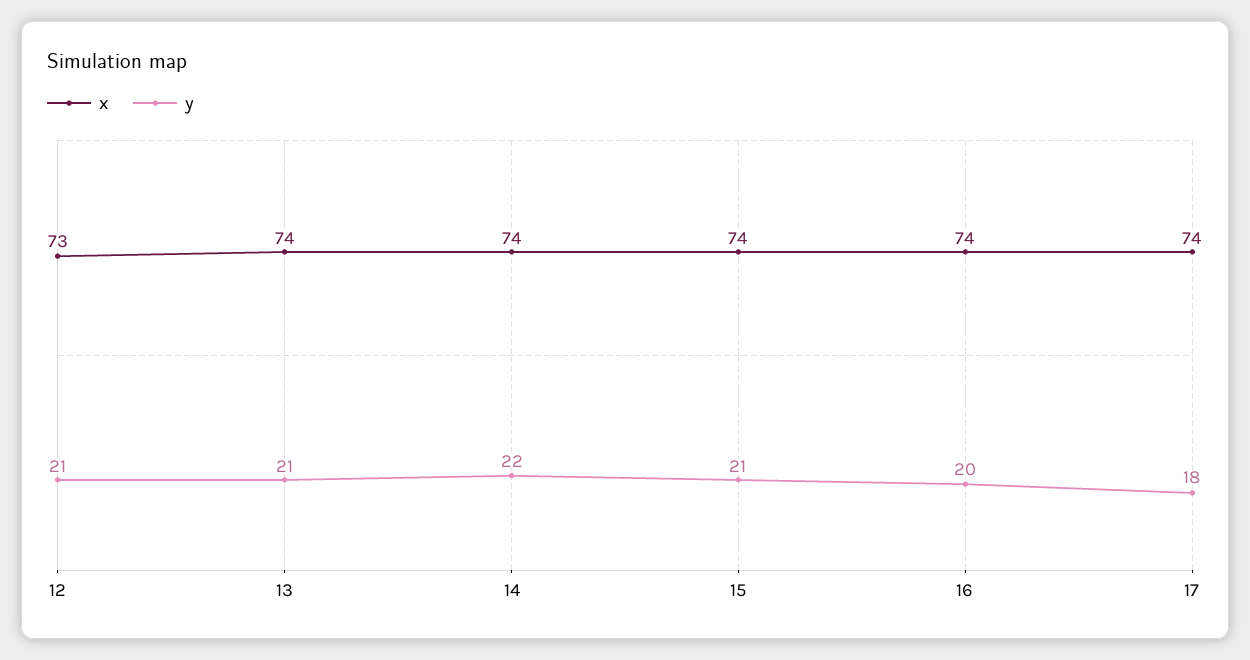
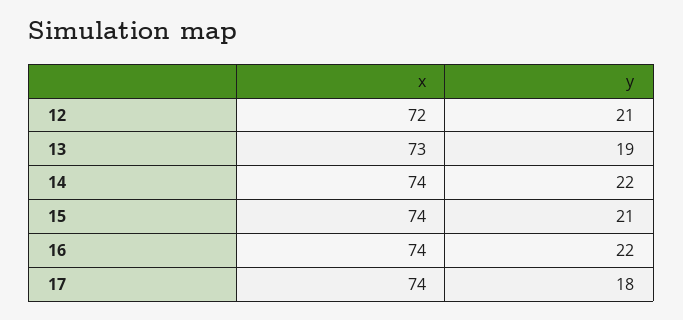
x, 12: 73 -> 72
x, 13: 74 -> 73
y, 13: 21 -> 19
y, 16: 20 -> 22

